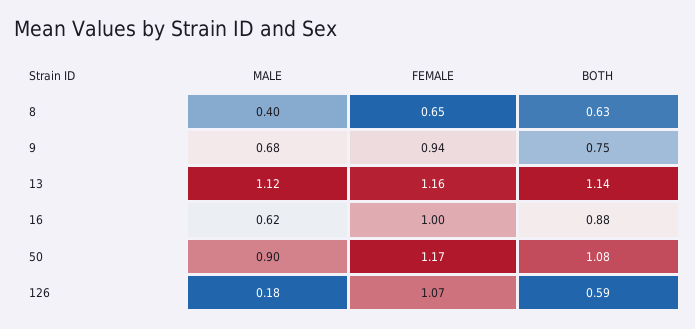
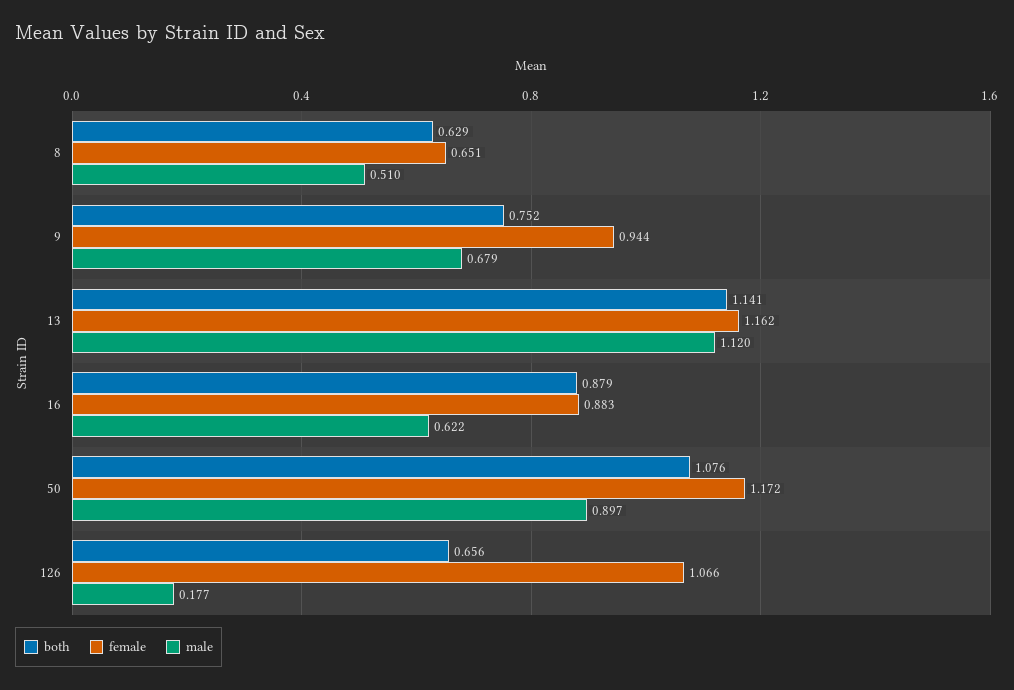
MALE, 8: 0.4 -> 0.51
FEMALE, 16: 1 -> 0.883
BOTH, 126: 0.59 -> 0.656

